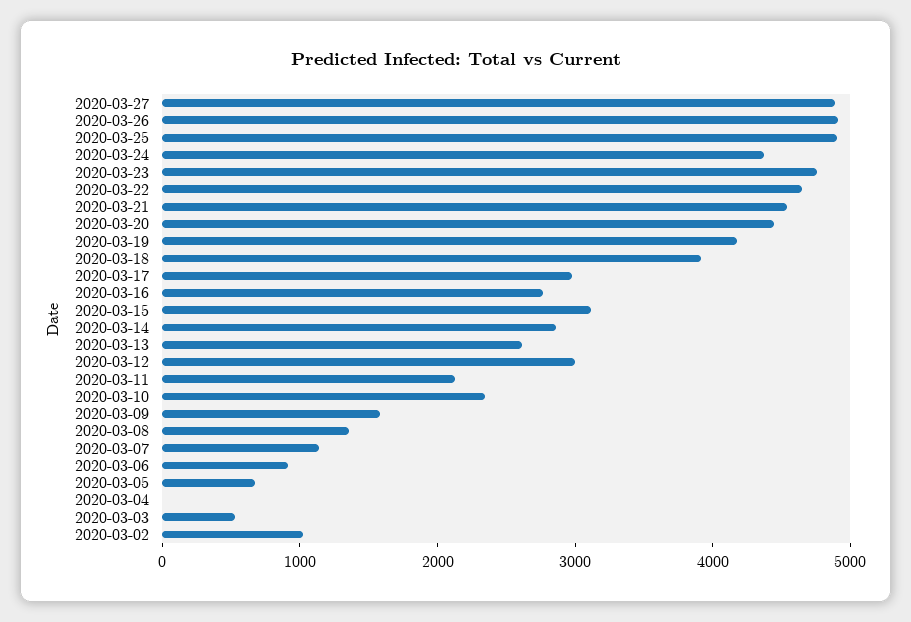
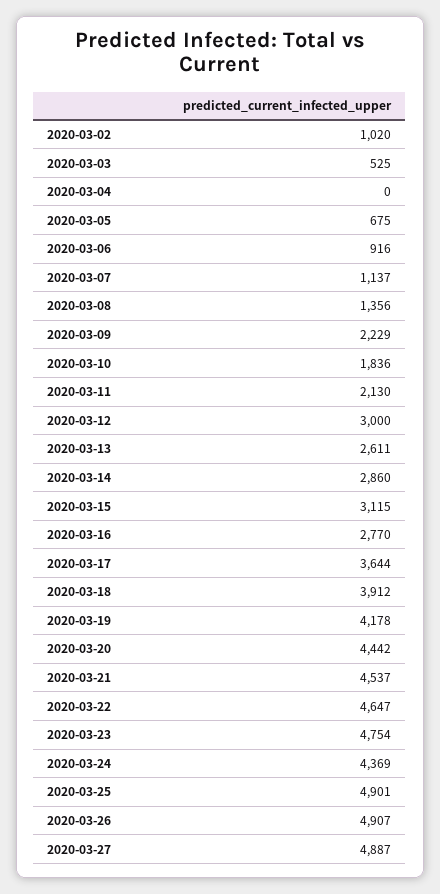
2020-03-17: 3000 -> 3644
2020-03-10: 2400 -> 1836
2020-03-09: 1600 -> 2229

